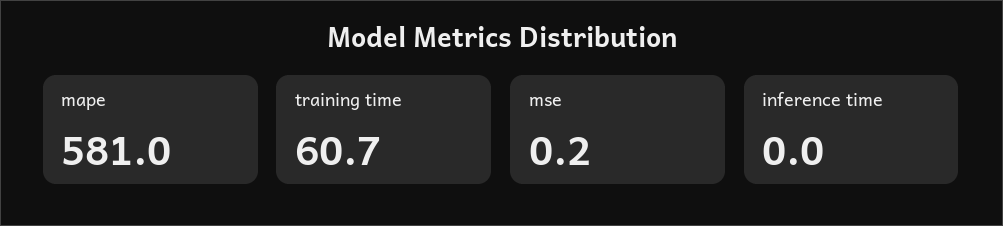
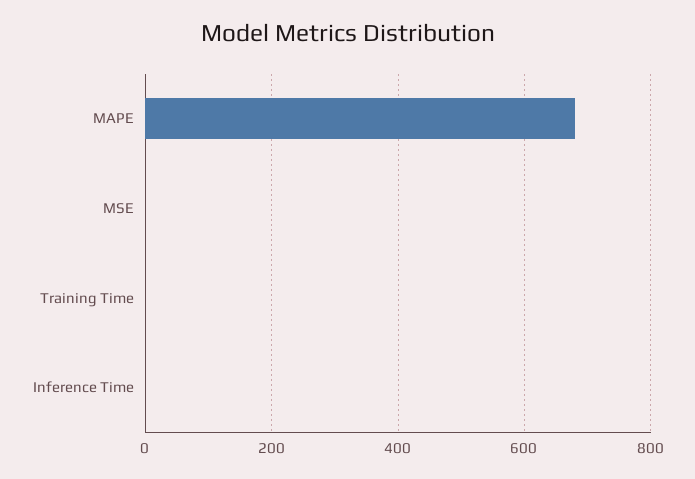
mape: 581 -> 680
training time: 60.7 -> 0

